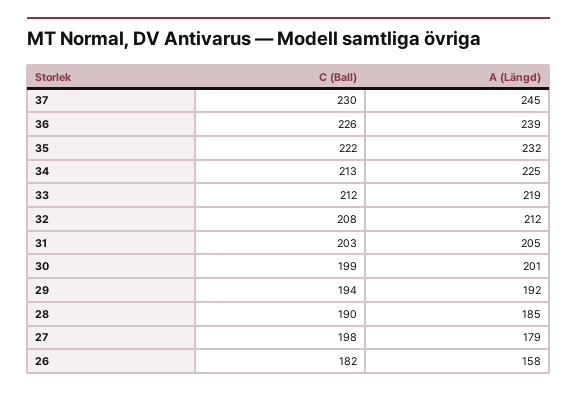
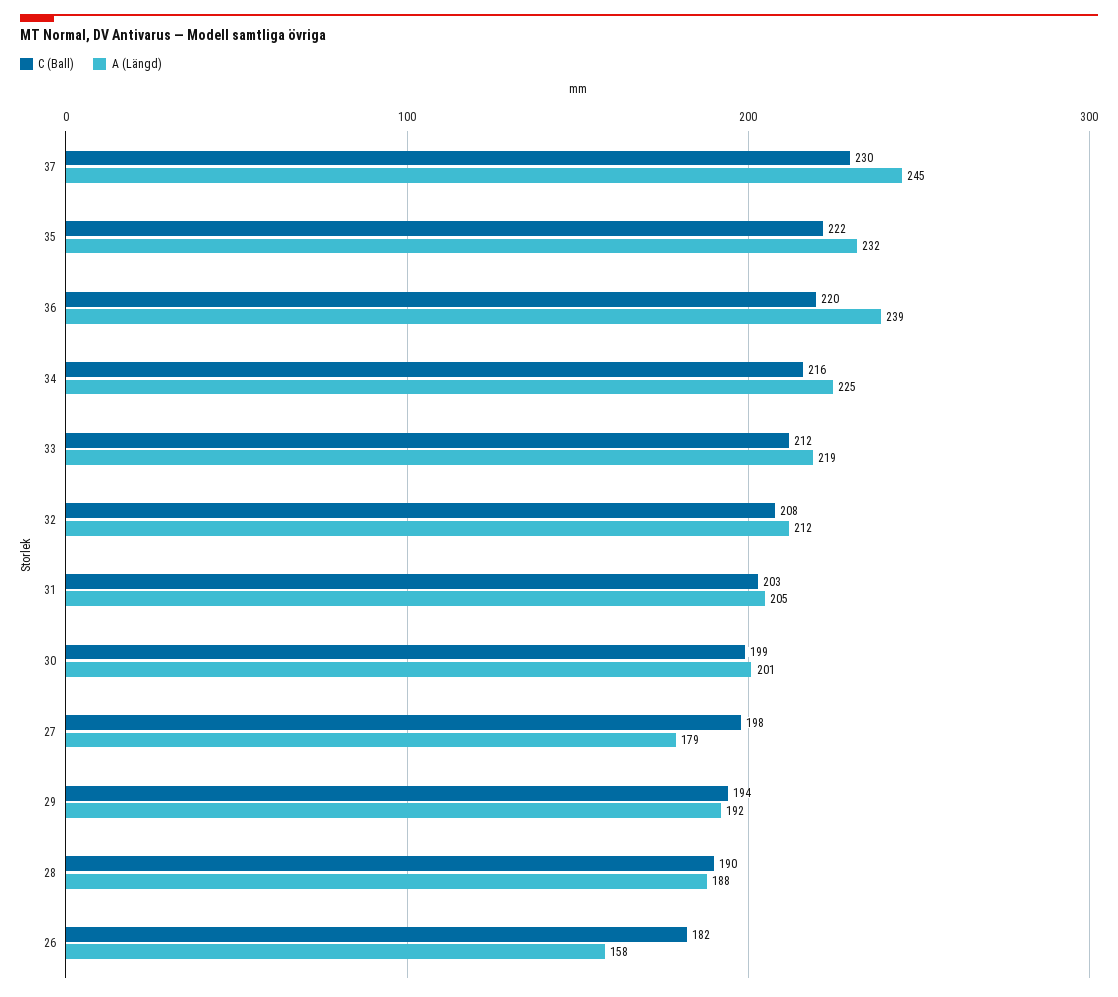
C (Ball), 36: 226 -> 220
C (Ball), 34: 213 -> 216
A (Längd), 28: 185 -> 188

